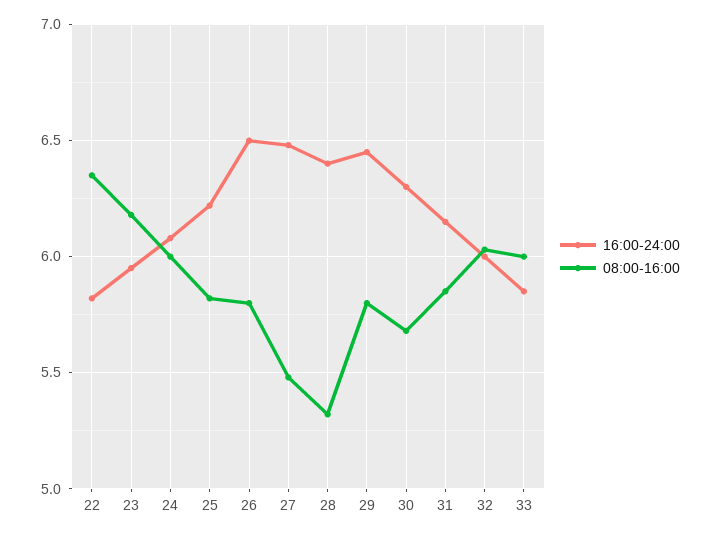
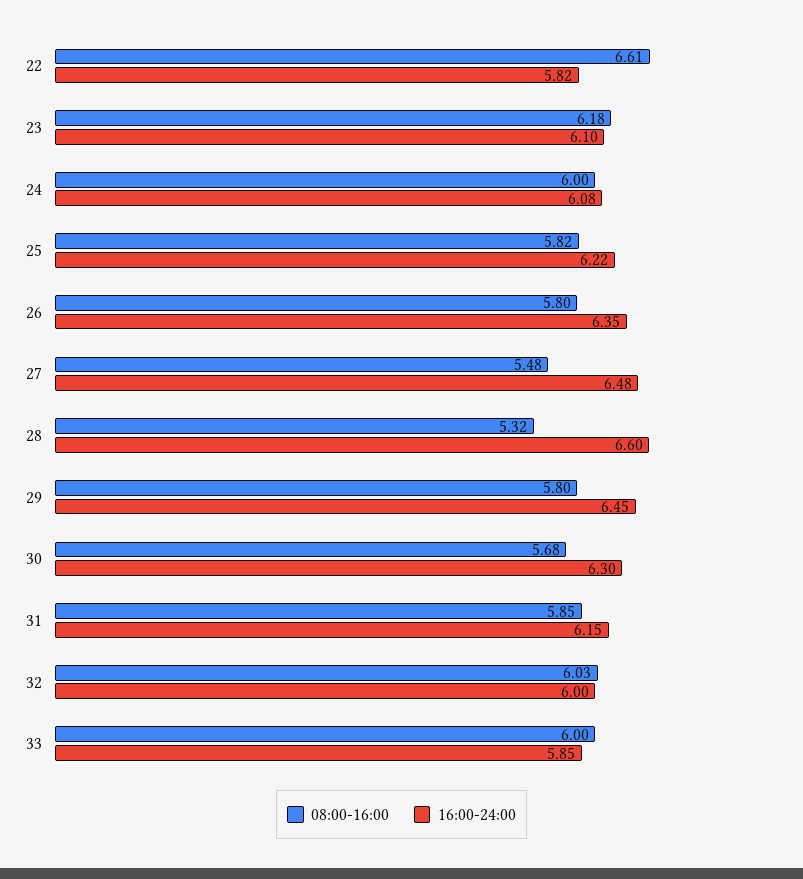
08:00-16:00, 22: 6.35 -> 6.61
16:00-24:00, 23: 5.95 -> 6.1
16:00-24:00, 26: 6.5 -> 6.35
16:00-24:00, 28: 6.4 -> 6.6

